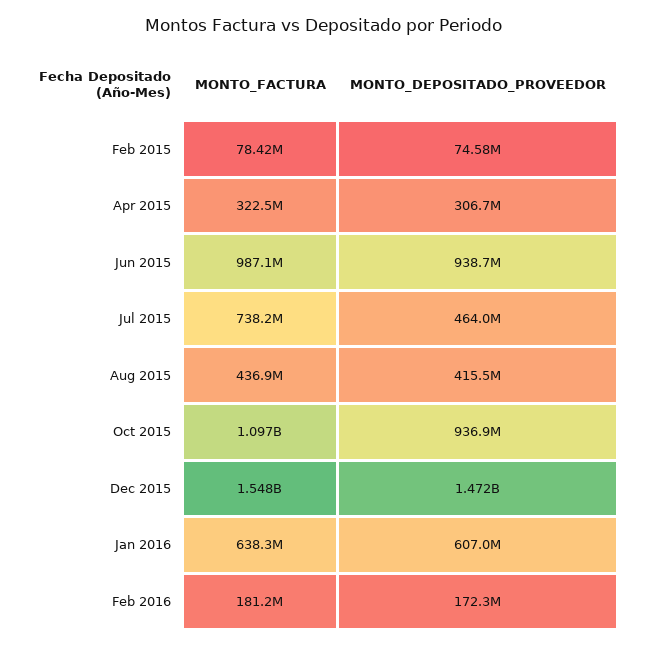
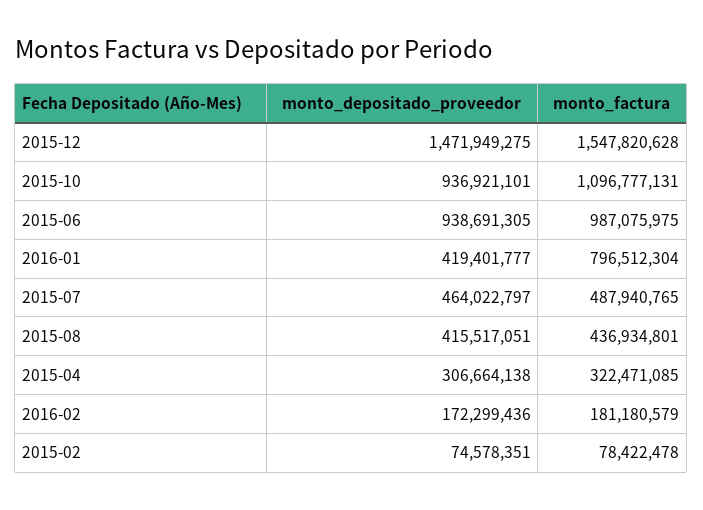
MONTO_FACTURA, Jul 2015: 738200000 -> 487940765
MONTO_FACTURA, Jan 2016: 638300000 -> 796512304
MONTO_DEPOSITADO_PROVEEDOR, Jan 2016: 607000000 -> 419401777

